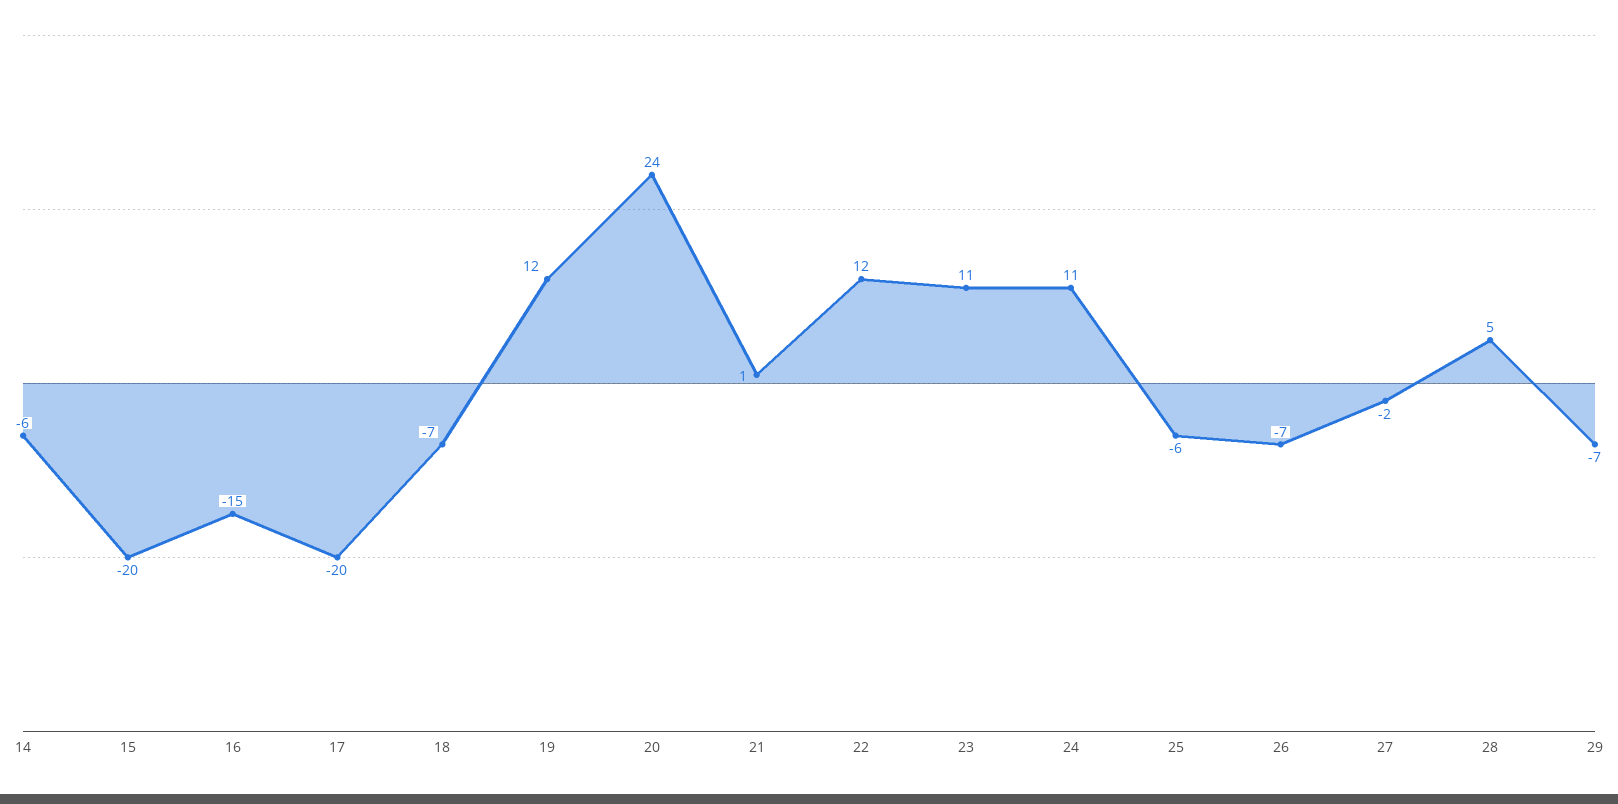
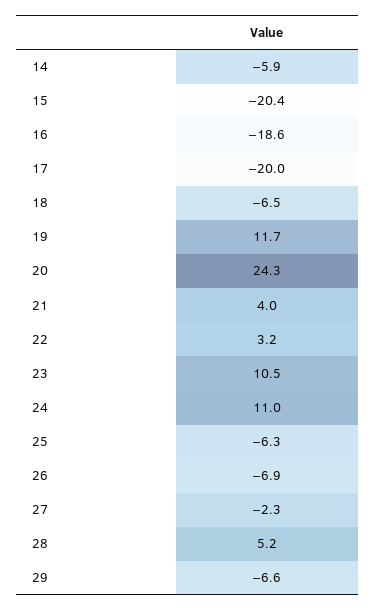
16: -15 -> -18.6
21: 1 -> 4
22: 12 -> 3.2

